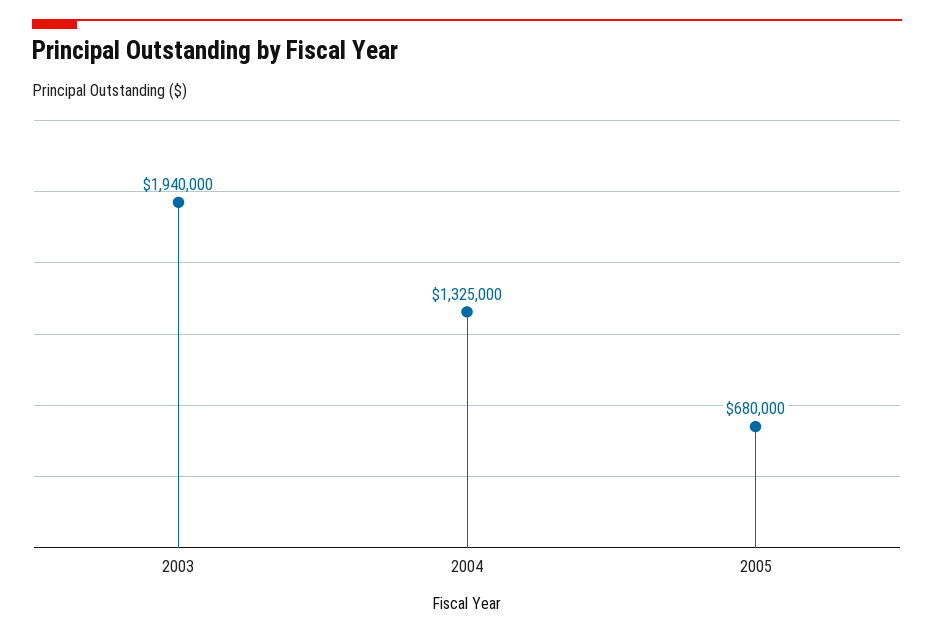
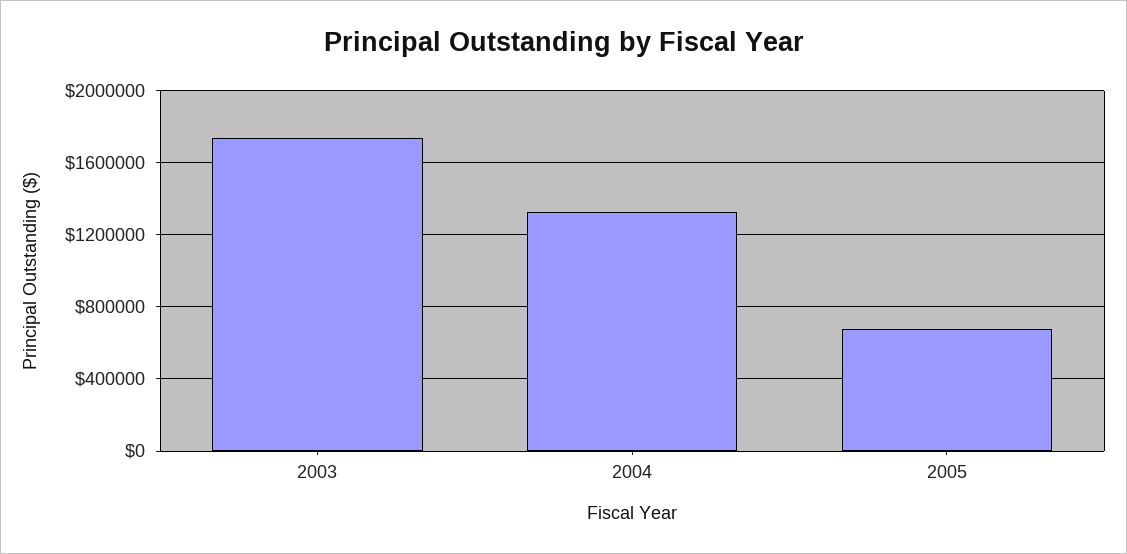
2003: 1940000 -> 1750000

